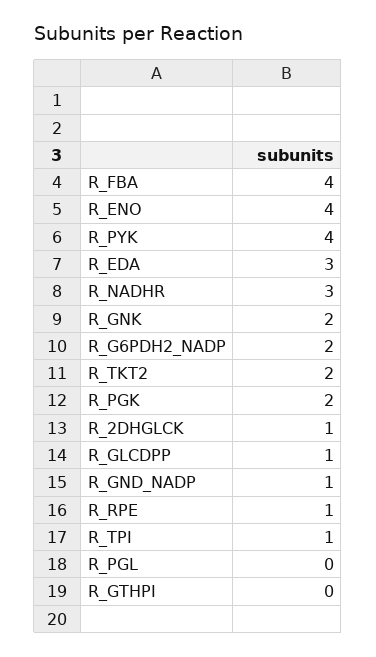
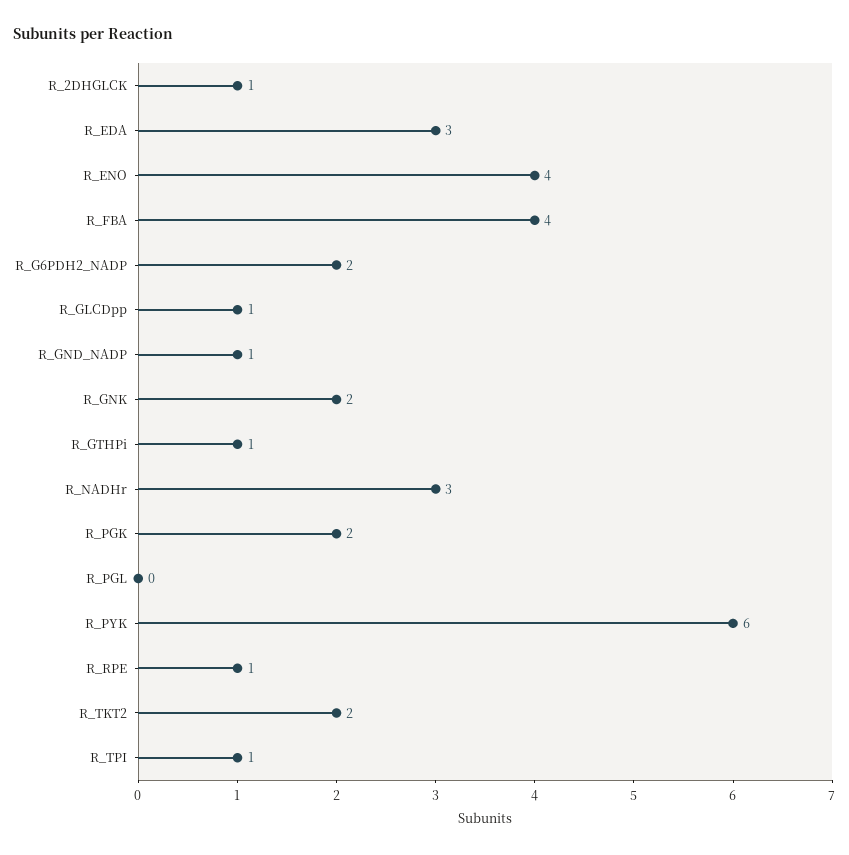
R_PYK: 4 -> 6
R_GTHPI: 0 -> 1

